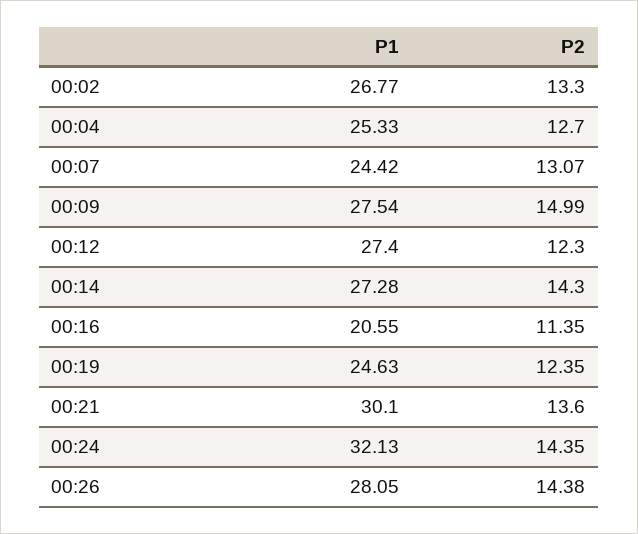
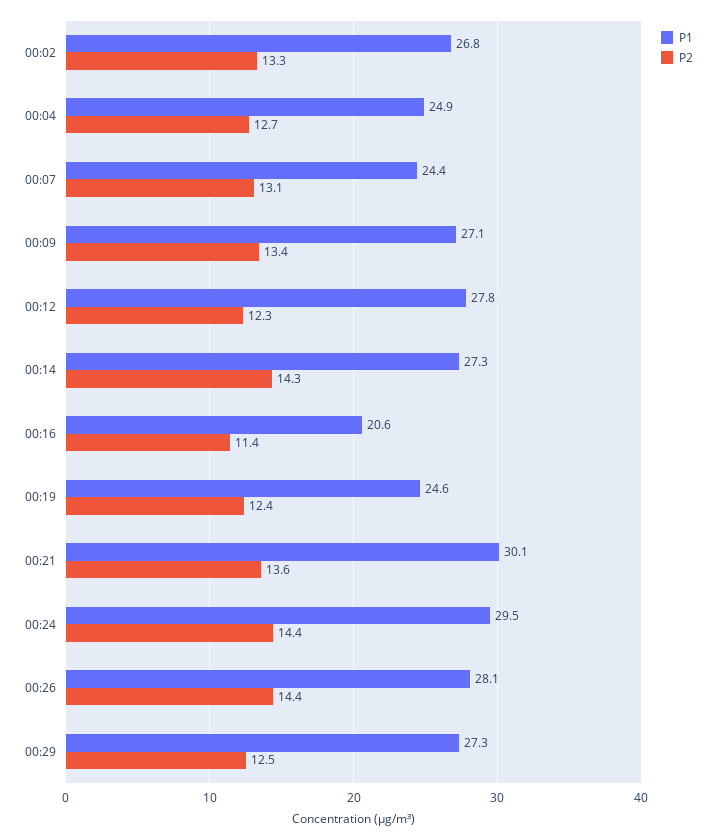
P1, 00:04: 25.33 -> 24.9
P1, 00:09: 27.54 -> 27.1
P2, 00:09: 14.99 -> 13.4
P1, 00:12: 27.4 -> 27.8
P1, 00:24: 32.13 -> 29.5
P1, 00:29: none -> 27.3
P2, 00:29: none -> 12.5

